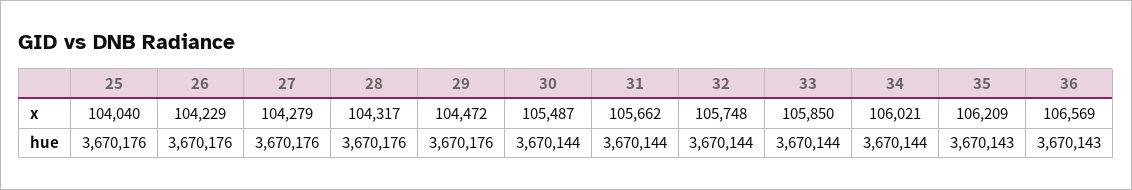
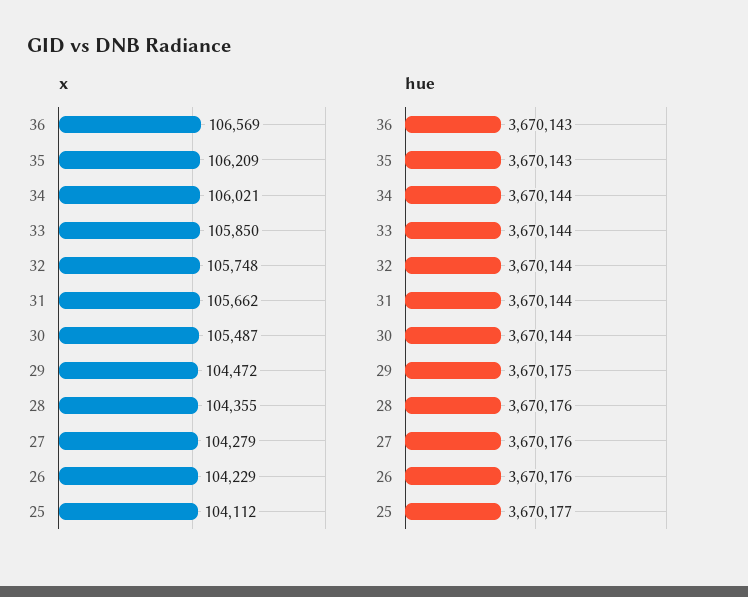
x, 25: 104040 -> 104112
x, 28: 104317 -> 104355
hue, 25: 3670176 -> 3670177
hue, 29: 3670176 -> 3670175

